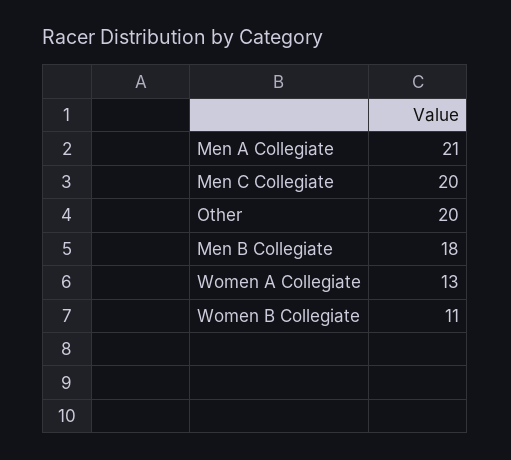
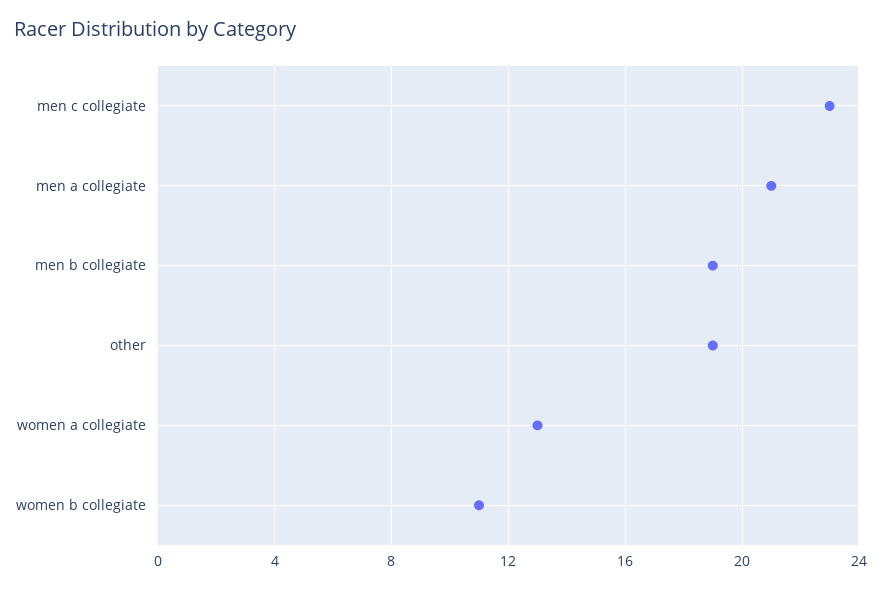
Men C Collegiate: 20 -> 23
Other: 20 -> 19
Men B Collegiate: 18 -> 19

